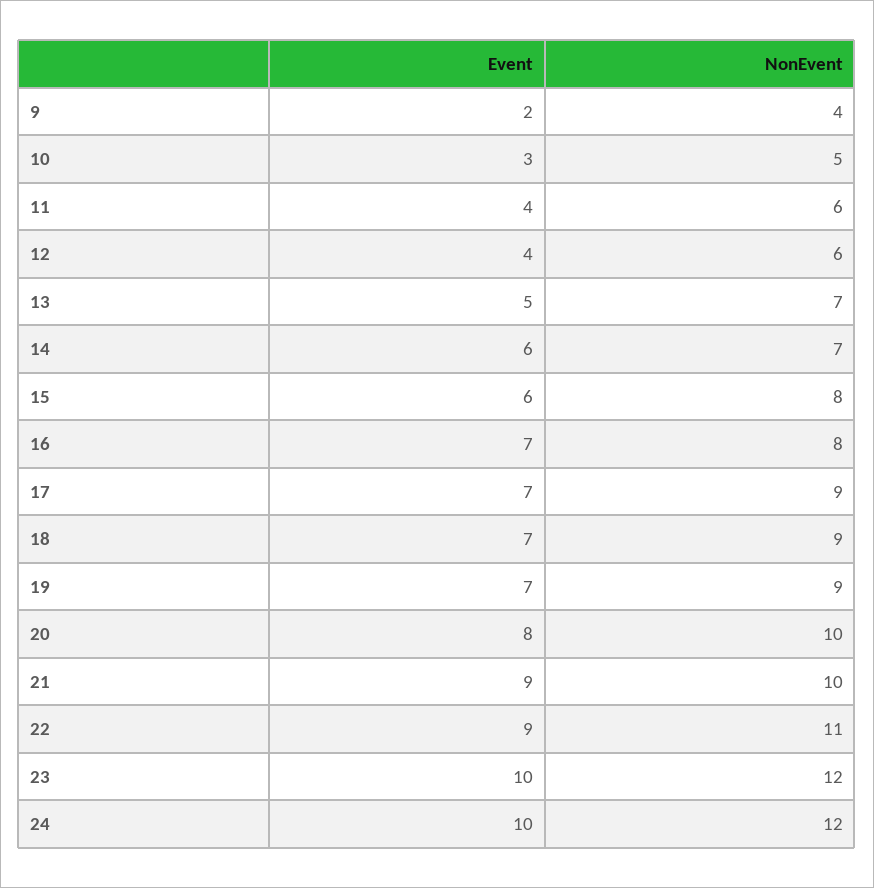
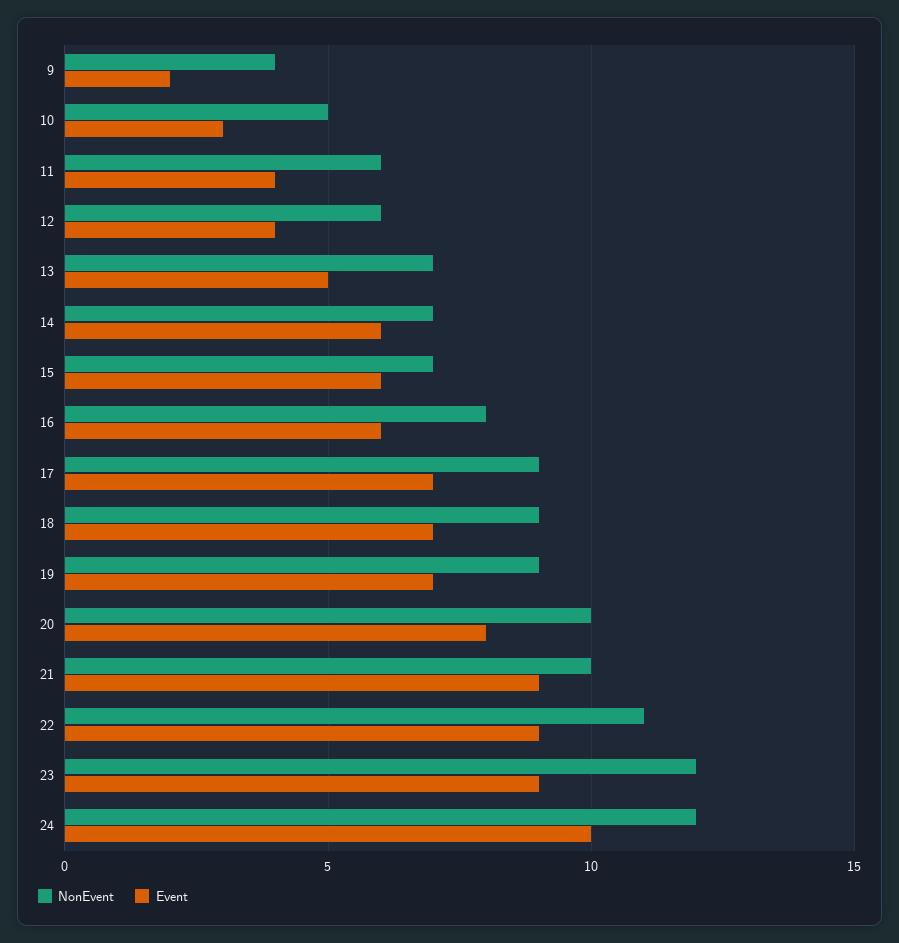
NonEvent, 15: 8 -> 7
Event, 16: 7 -> 6
Event, 23: 10 -> 9

